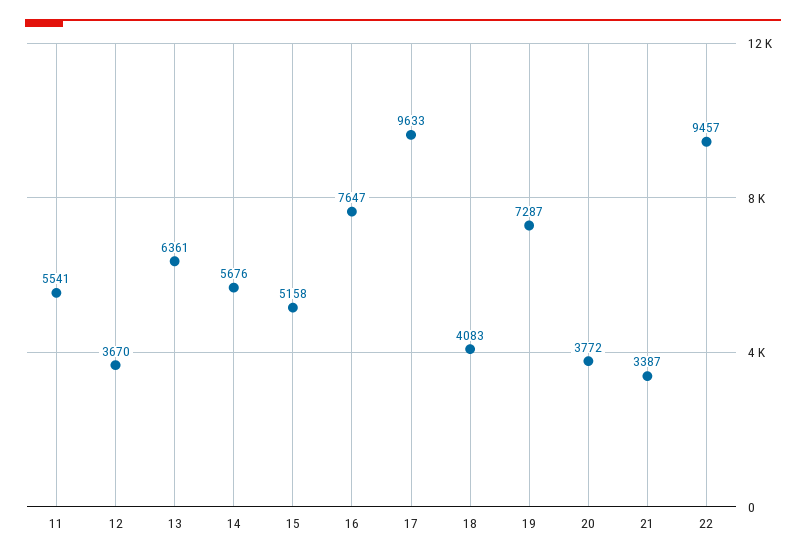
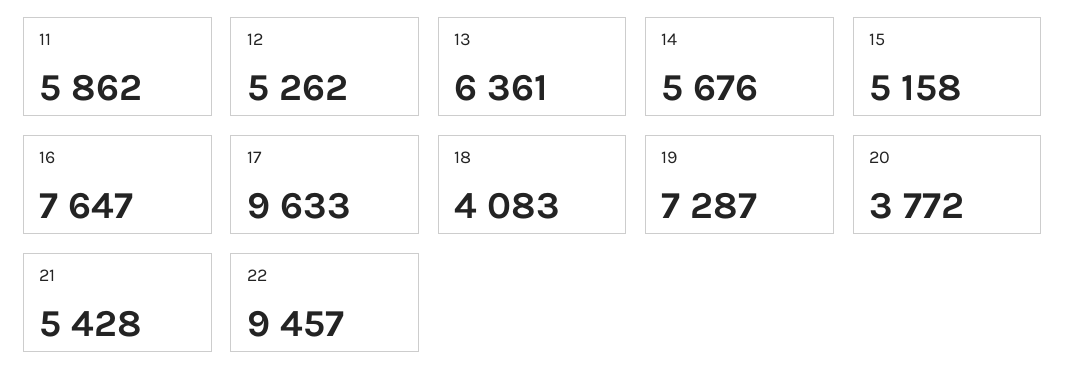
11: 5541 -> 5862
12: 3670 -> 5262
21: 3387 -> 5428

